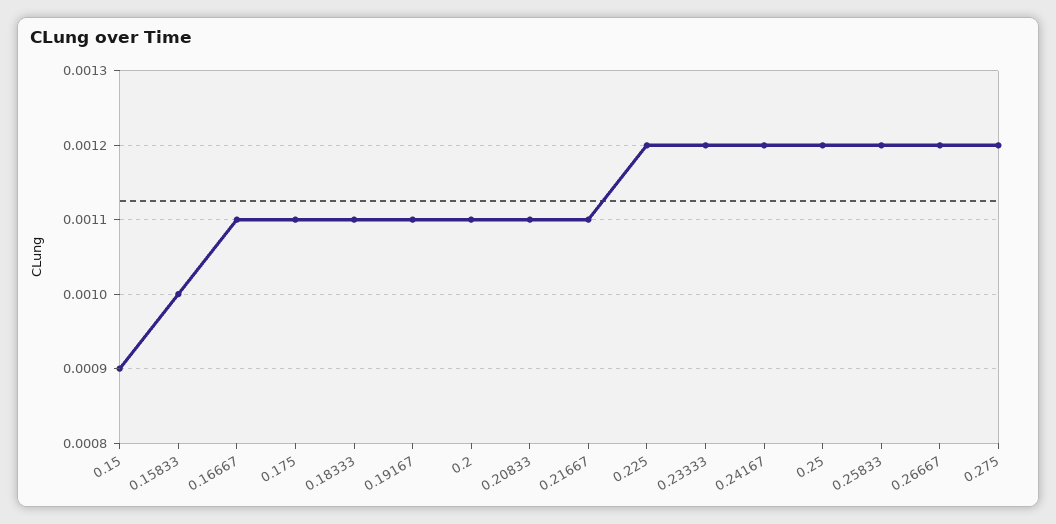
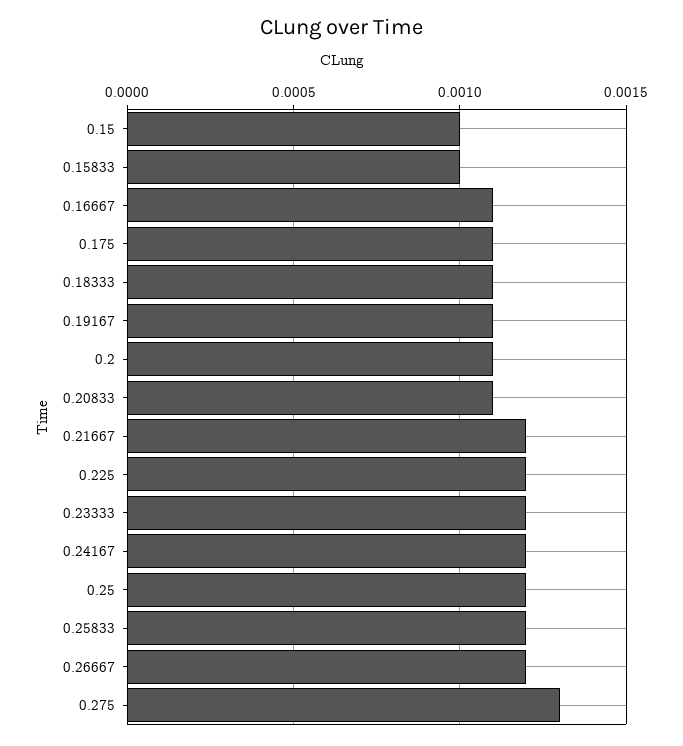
0.15: 0.0009 -> 0.001
0.21667: 0.0011 -> 0.0012
0.275: 0.0012 -> 0.0013

